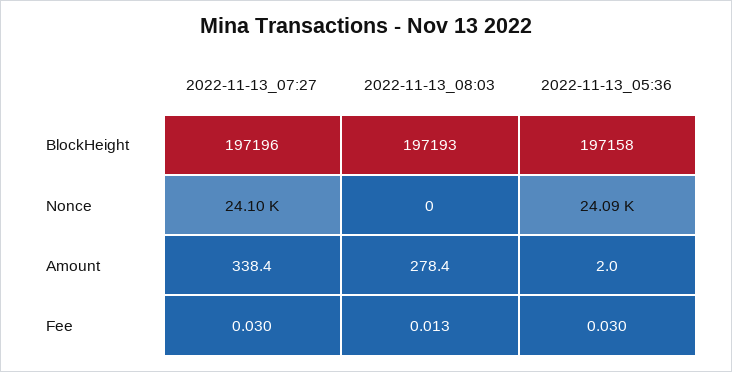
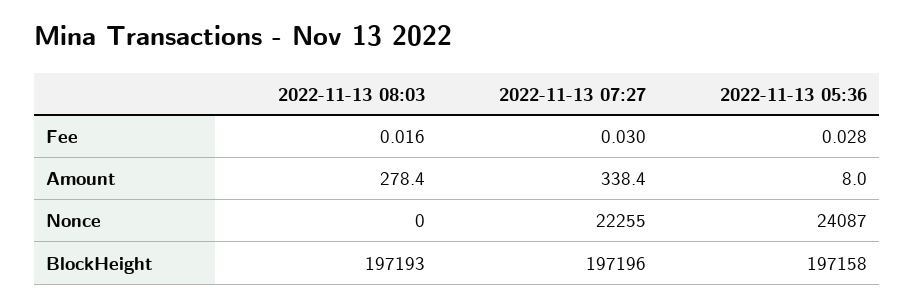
2022-11-13_07:27, Nonce: 24100 -> 22255
2022-11-13_05:36, Amount: 2 -> 8
2022-11-13_08:03, Fee: 0.013 -> 0.016
2022-11-13_05:36, Fee: 0.03 -> 0.028

